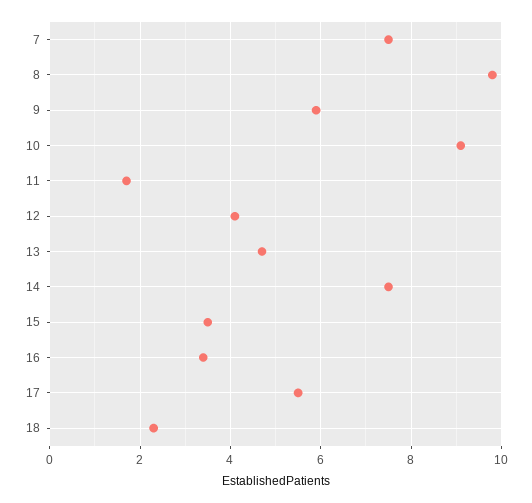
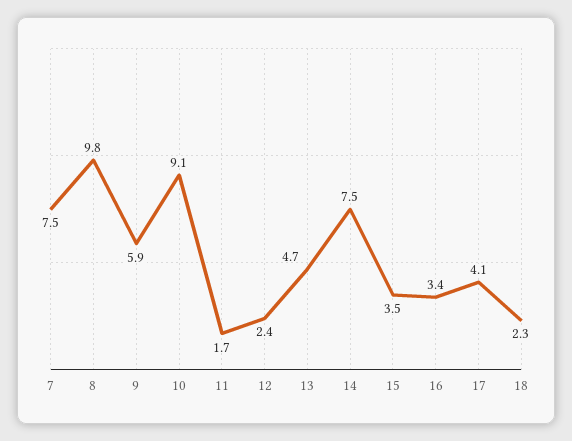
12: 4 -> 2.4
17: 5.5 -> 4.1

